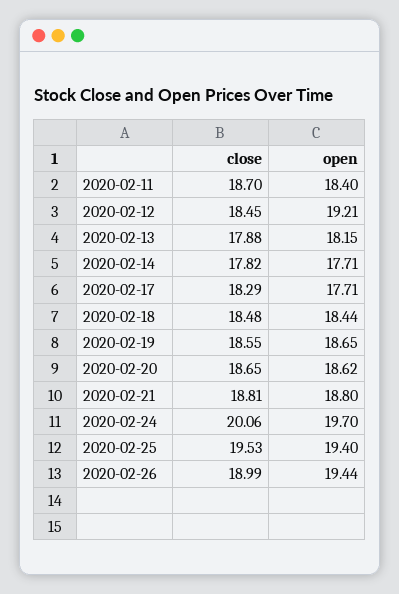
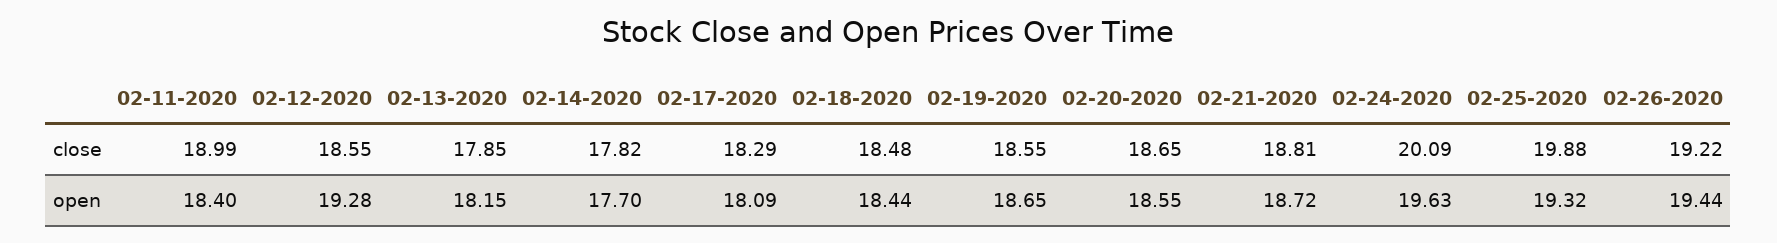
close, 2020-02-11: 18.7 -> 18.99
close, 2020-02-12: 18.45 -> 18.55
open, 2020-02-12: 19.21 -> 19.28
close, 2020-02-13: 17.88 -> 17.85
open, 2020-02-14: 17.71 -> 17.7
open, 2020-02-17: 17.71 -> 18.09
open, 2020-02-20: 18.62 -> 18.55
open, 2020-02-21: 18.8 -> 18.72
close, 2020-02-24: 20.06 -> 20.09
open, 2020-02-24: 19.7 -> 19.63
close, 2020-02-25: 19.53 -> 19.88
open, 2020-02-25: 19.4 -> 19.32
close, 2020-02-26: 18.99 -> 19.22

